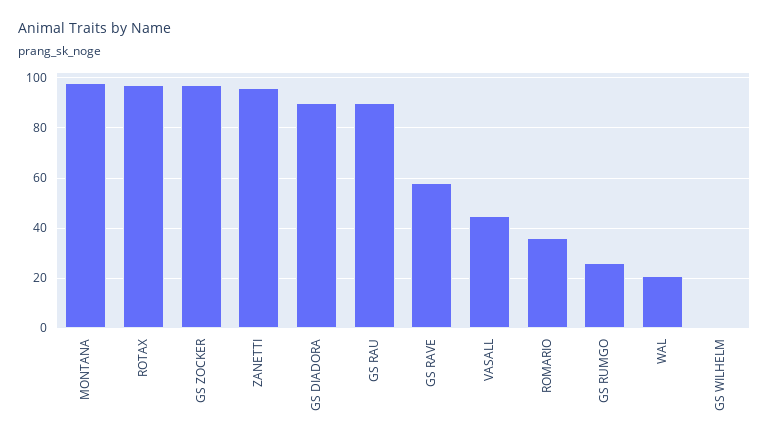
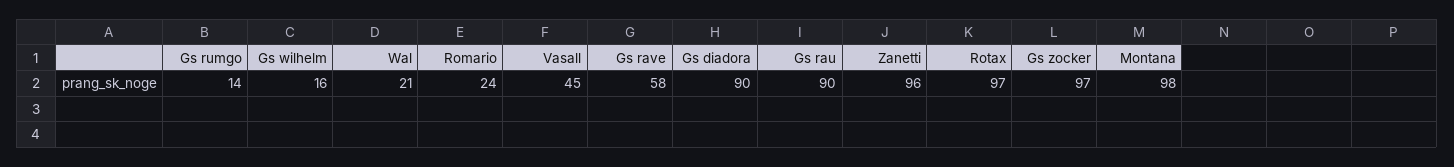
ROMARIO: 35 -> 24
GS RUMGO: 25 -> 14
GS WILHELM: 0 -> 16

